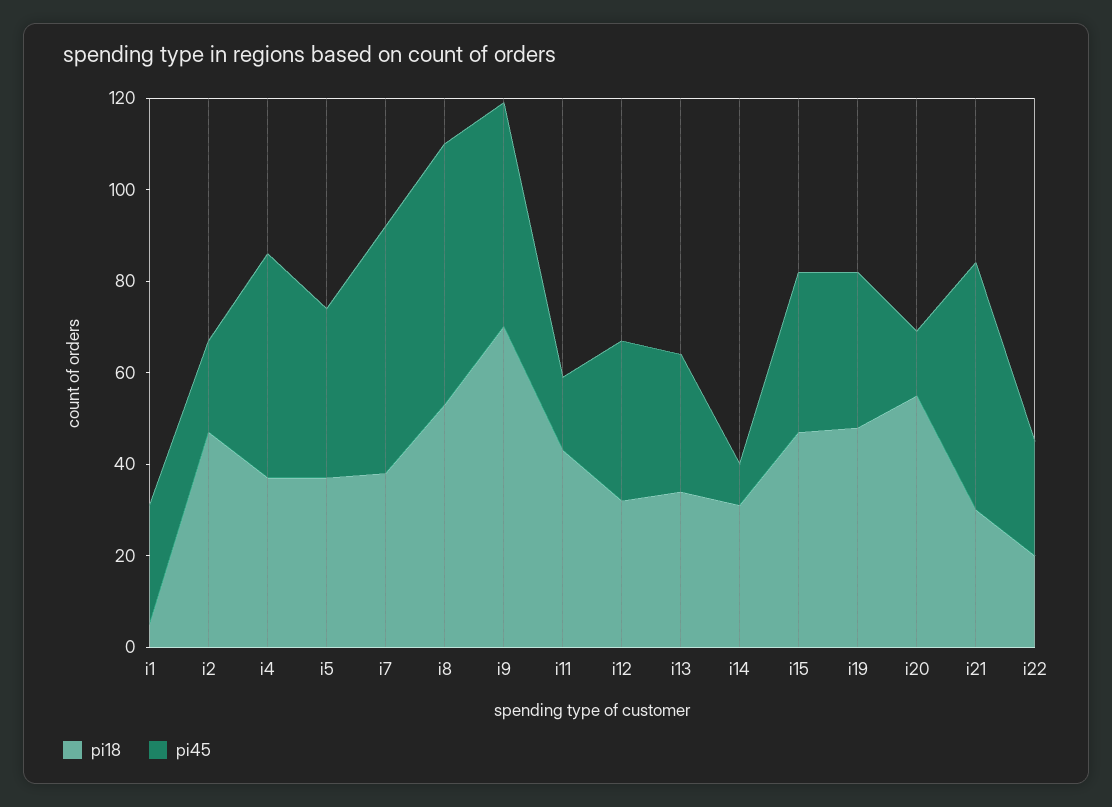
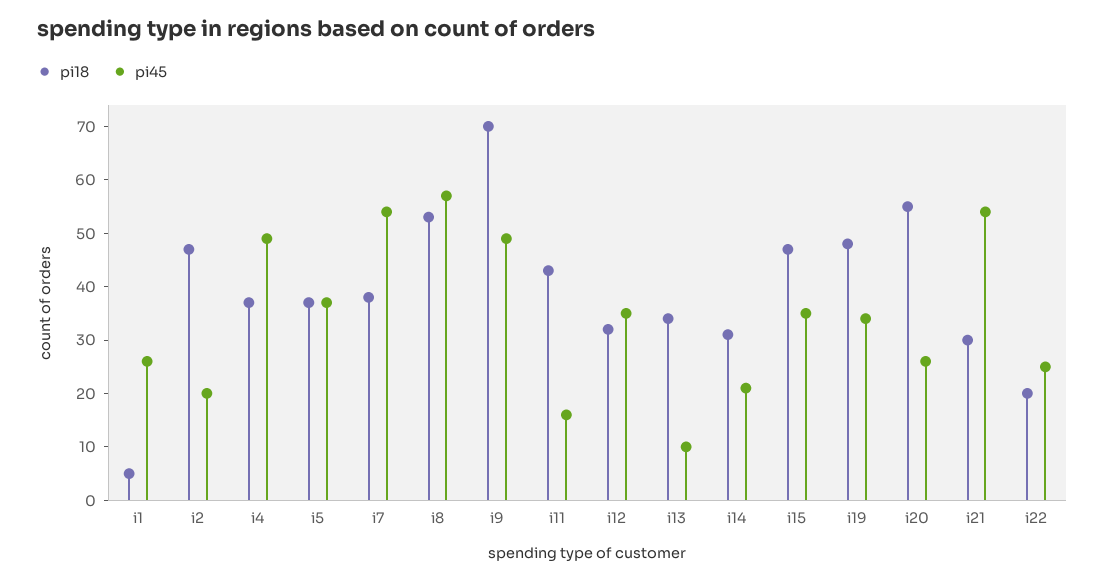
pi45, i13: 30 -> 10
pi45, i14: 10 -> 20
pi45, i20: 15 -> 25

